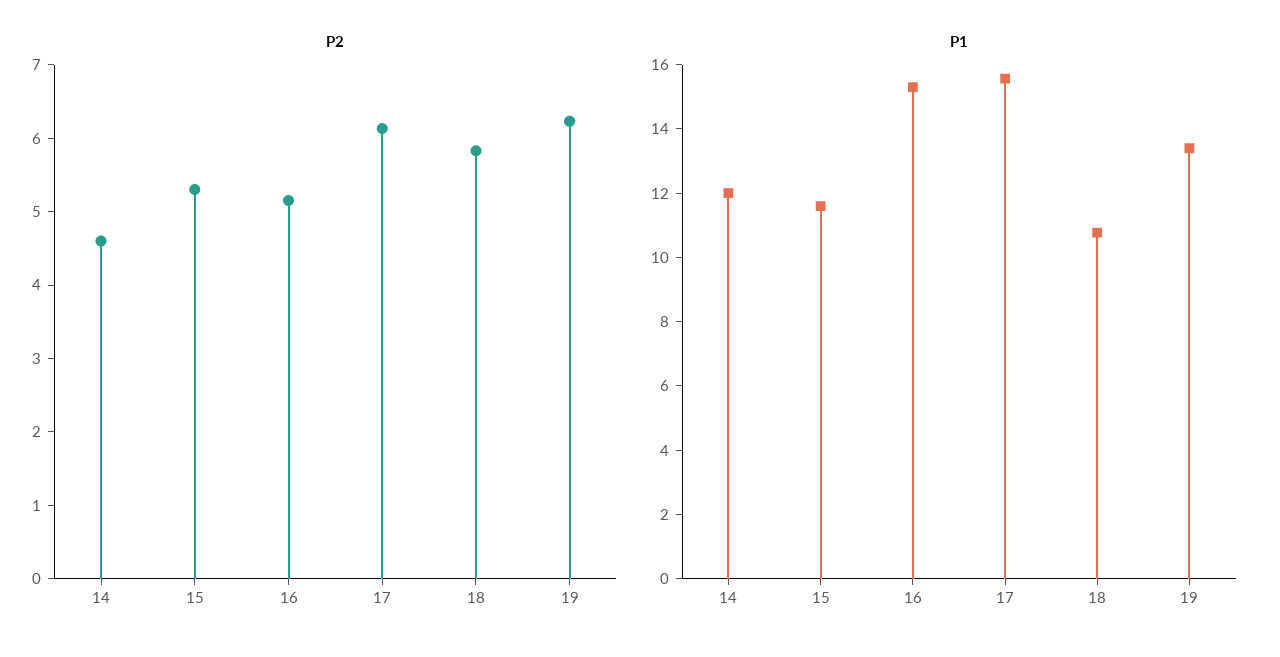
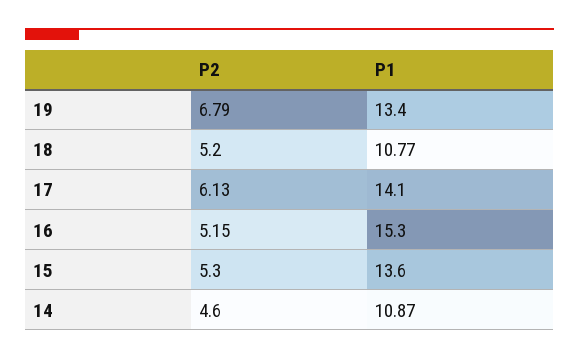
P2, 18: 5.8 -> 5.2
P2, 19: 6.2 -> 6.79
P1, 14: 12 -> 10.87
P1, 15: 11.5 -> 13.6
P1, 17: 15.5 -> 14.1

